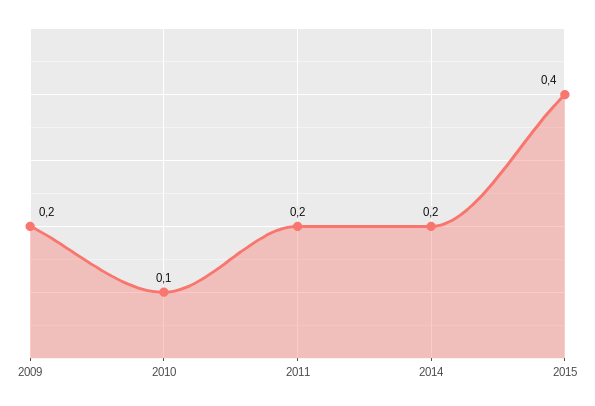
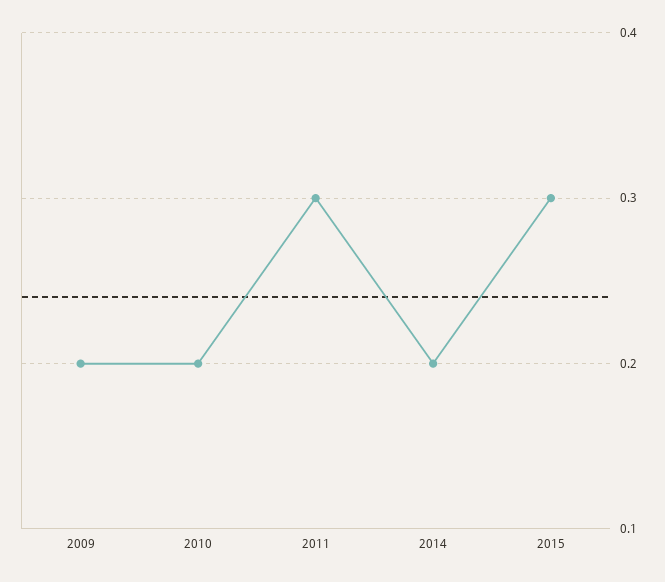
2010: 0.1 -> 0.2
2011: 0.2 -> 0.3
2015: 0.4 -> 0.3

